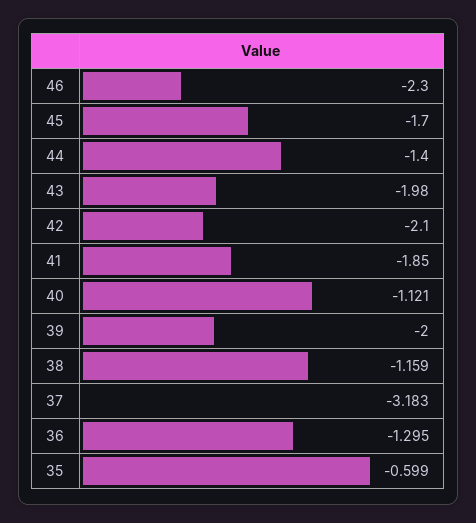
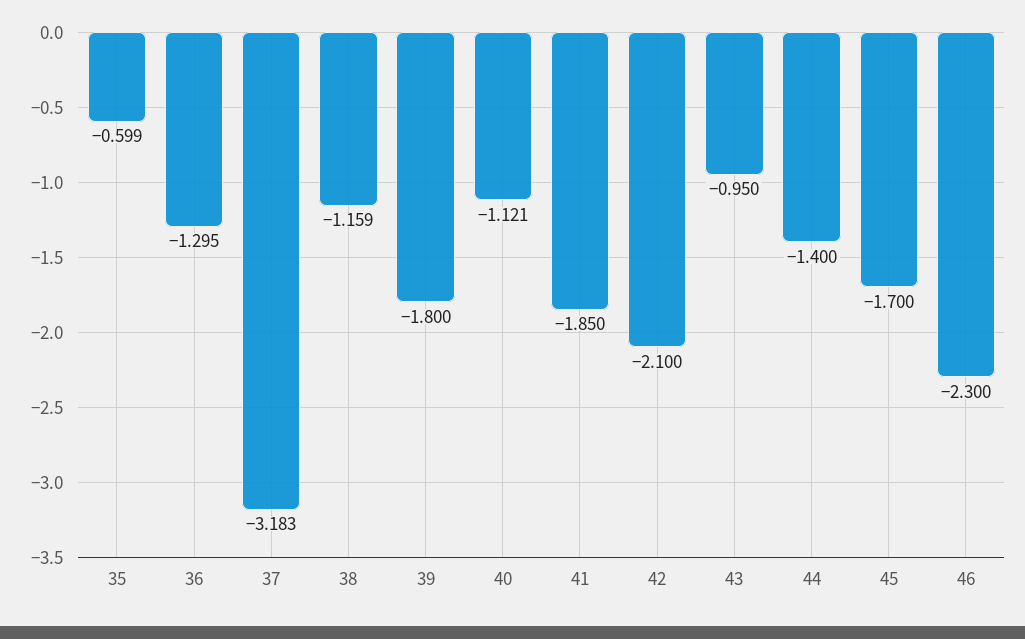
43: -1.98 -> -0.95
39: -2 -> -1.8

